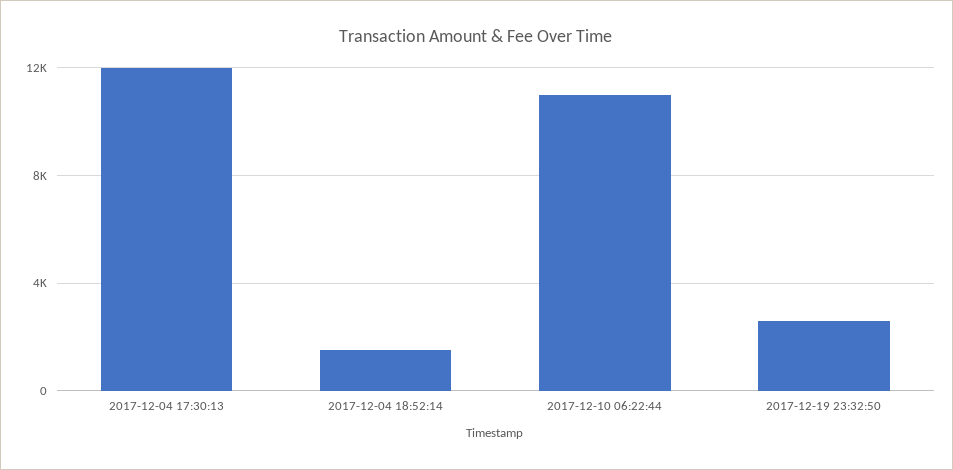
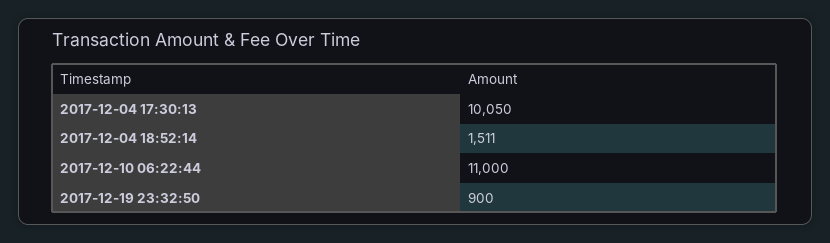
2017-12-04 17:30:13: 12000 -> 10050
2017-12-19 23:32:50: 2500 -> 900

